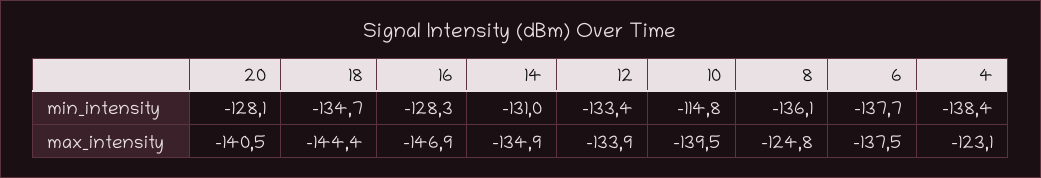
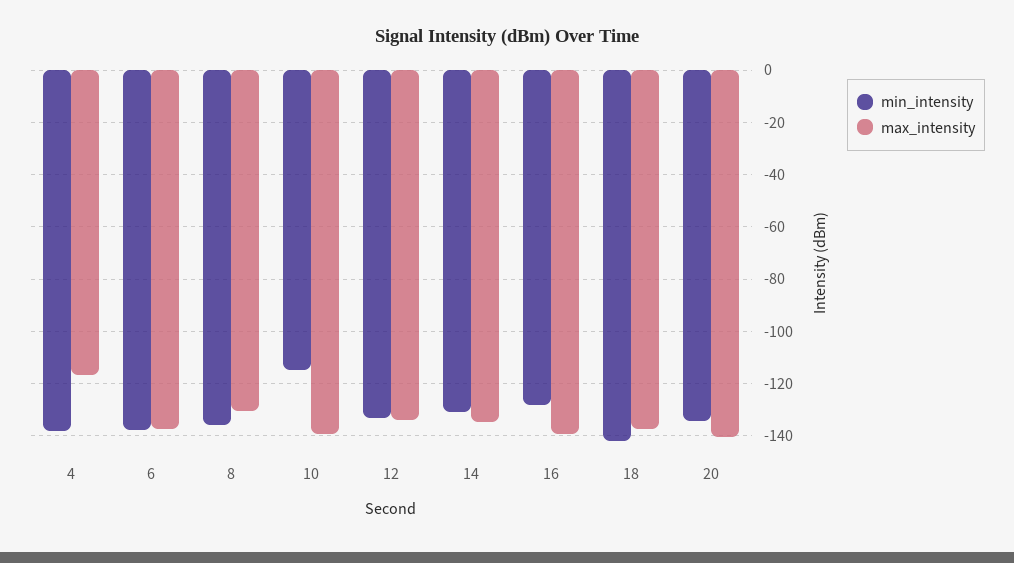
min_intensity, 20: -128.1 -> -135
min_intensity, 18: -134.7 -> -142.5
max_intensity, 18: -144.4 -> -137.5
max_intensity, 16: -146.9 -> -140
max_intensity, 8: -124.8 -> -130
max_intensity, 4: -123.1 -> -117.5

